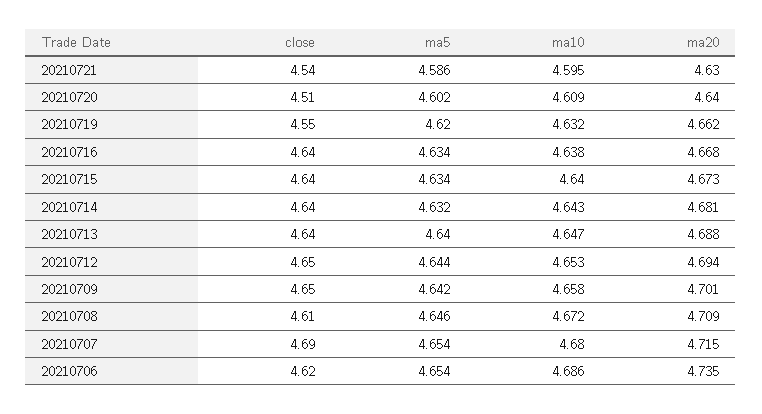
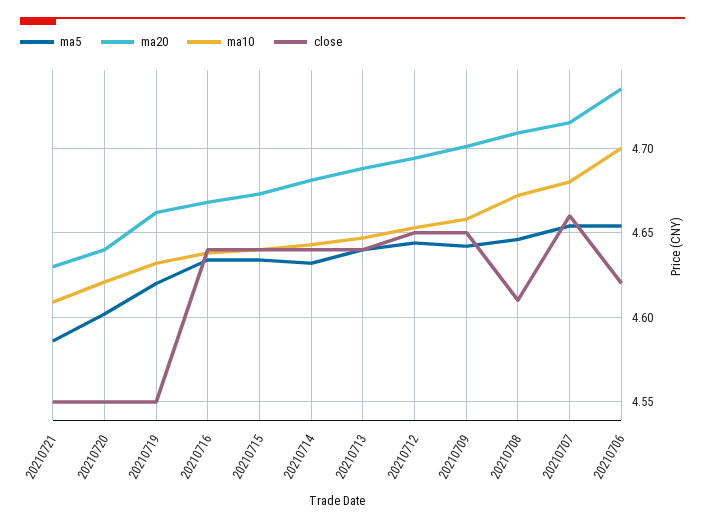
close, 20210721: 4.54 -> 4.55
ma10, 20210721: 4.595 -> 4.61
close, 20210720: 4.51 -> 4.55
ma10, 20210720: 4.609 -> 4.62
close, 20210707: 4.69 -> 4.66
ma10, 20210706: 4.686 -> 4.7

